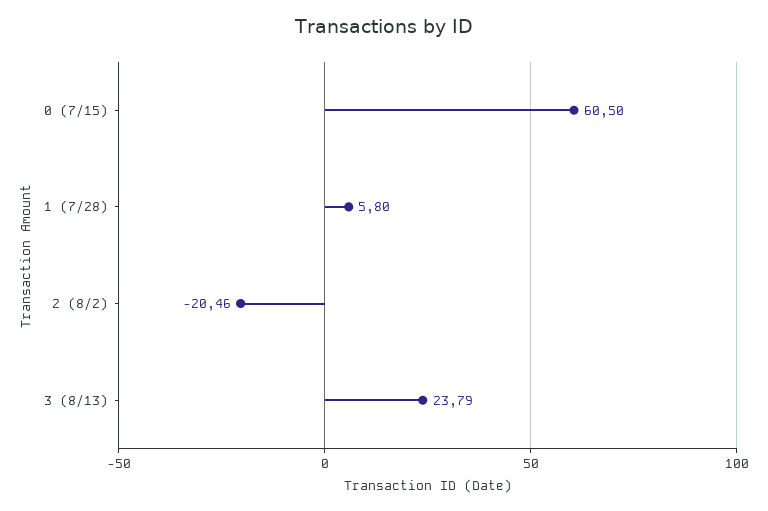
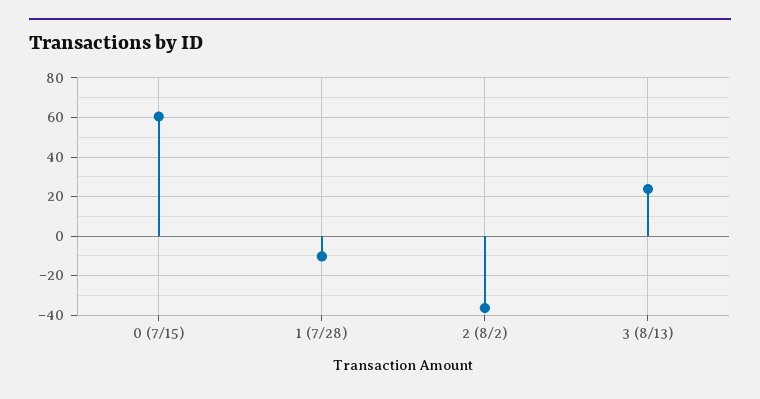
1 (7/28): 5.8 -> -10
2 (8/2): -20.46 -> -35

